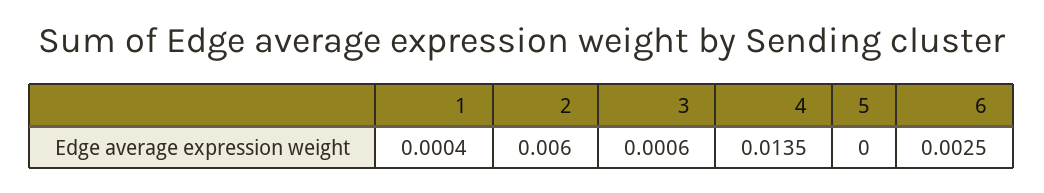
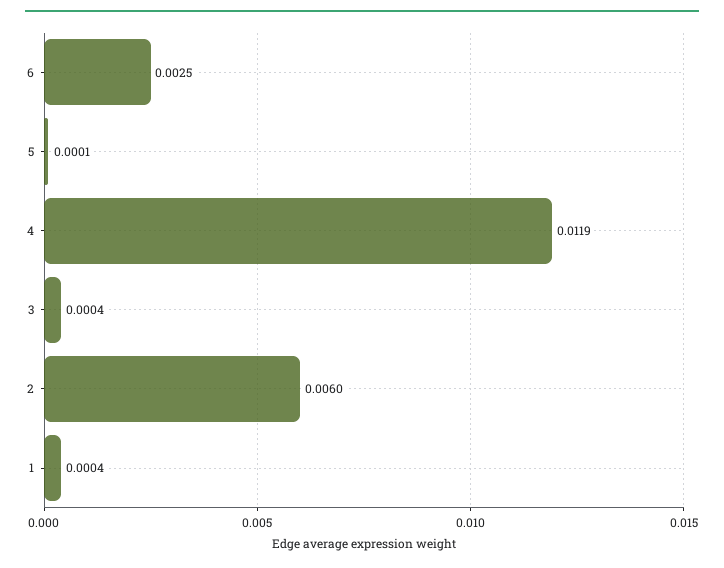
3: 0.0006 -> 0.0004
4: 0.0135 -> 0.0119
5: 0 -> 0.0001

